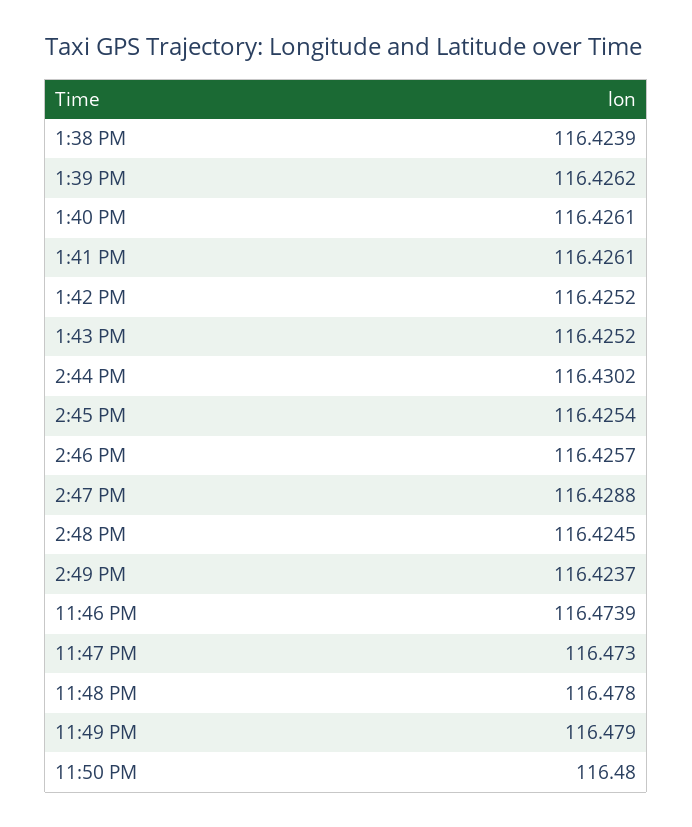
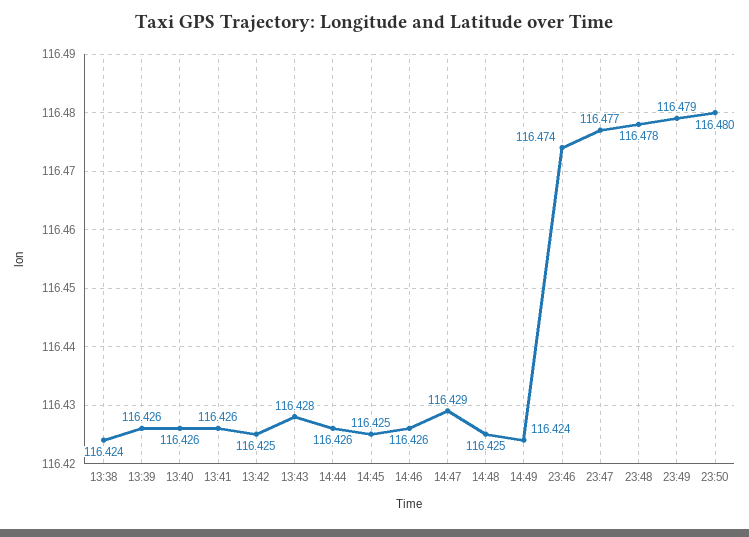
1:43 PM: 116.4252 -> 116.428
2:44 PM: 116.4302 -> 116.426
11:47 PM: 116.473 -> 116.477

